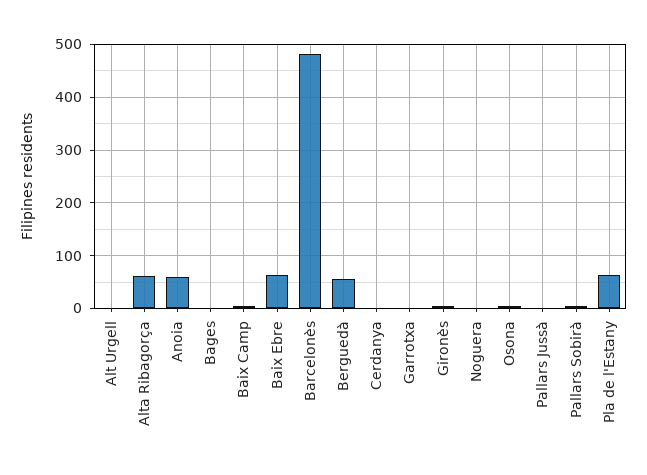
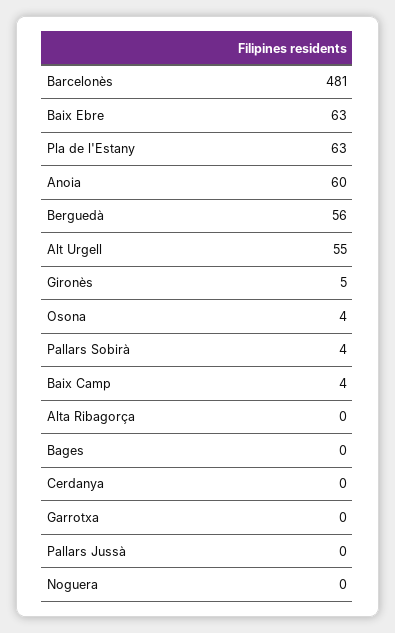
Alt Urgell: 0 -> 55
Alta Ribagorça: 60 -> 0

